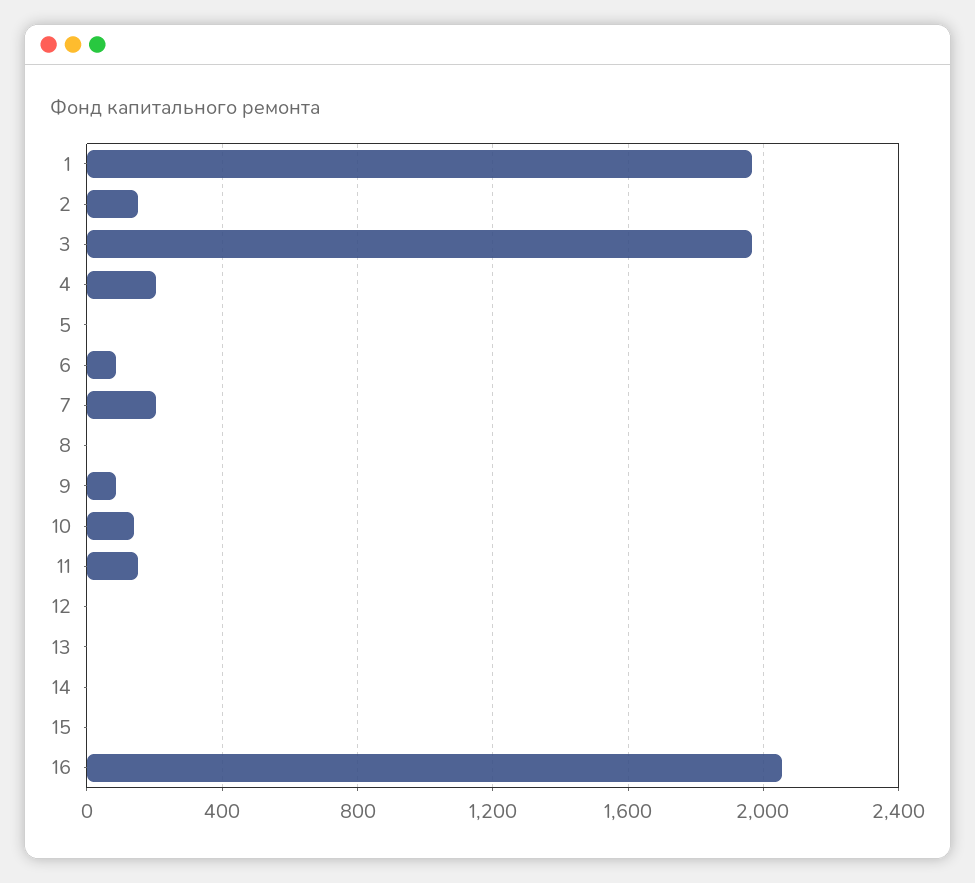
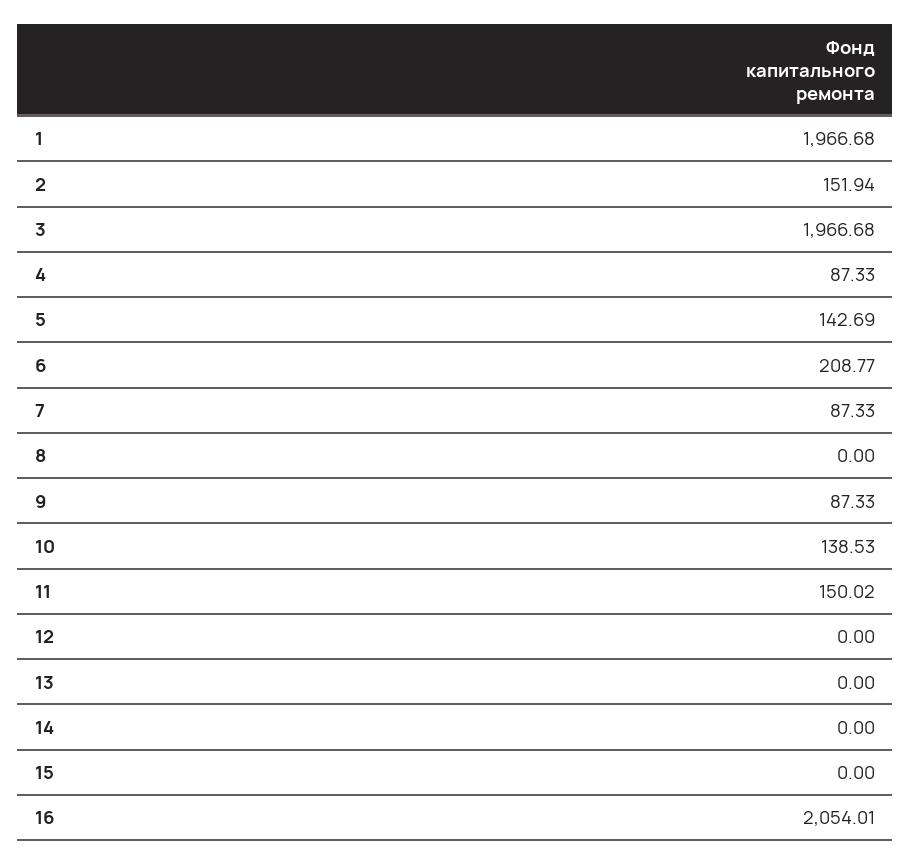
4: 200 -> 87.33
5: 0 -> 142.69
6: 100 -> 208.77
7: 200 -> 87.33

